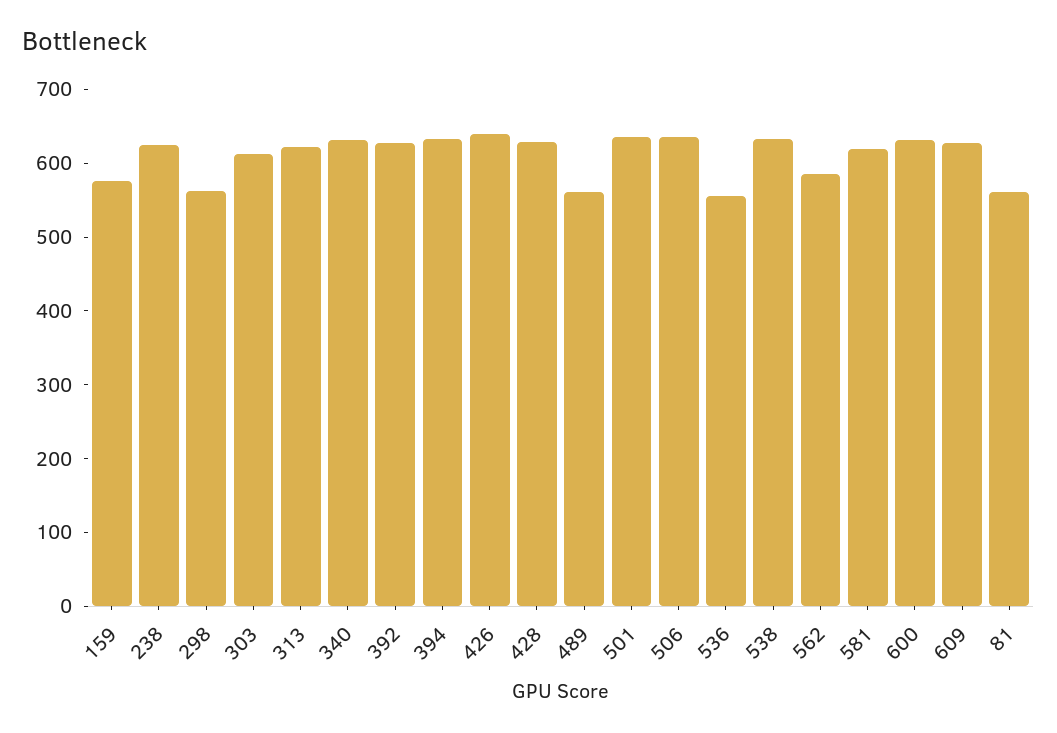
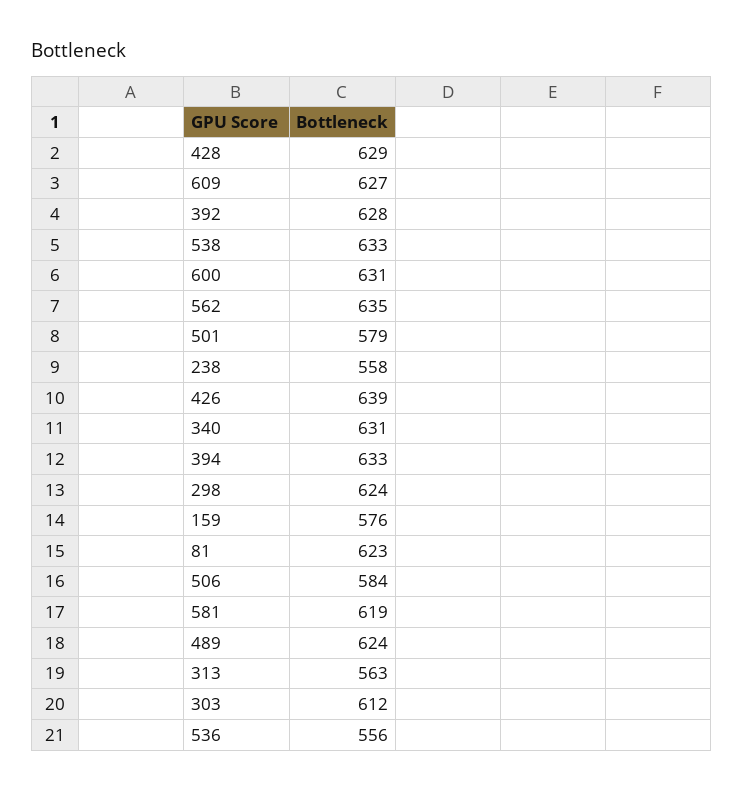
238: 620 -> 558
298: 560 -> 624
313: 620 -> 563
489: 560 -> 624
501: 640 -> 579
506: 640 -> 584
562: 580 -> 635
81: 560 -> 623

